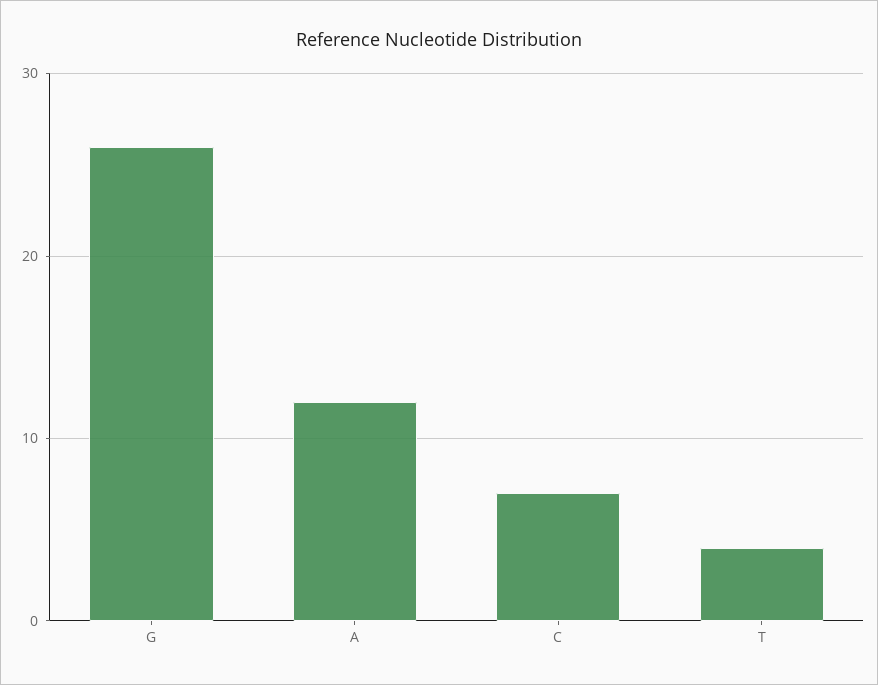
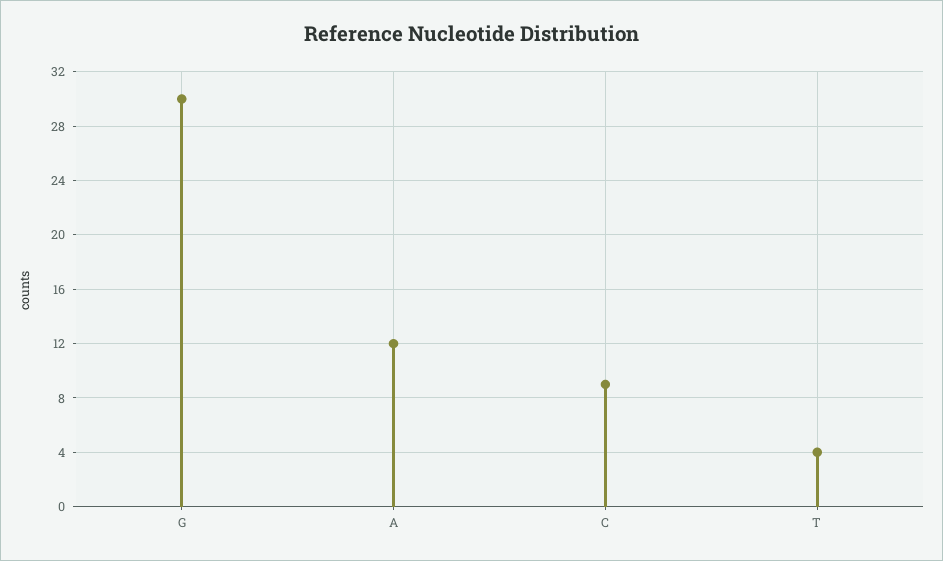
G: 26 -> 30
C: 7 -> 9

